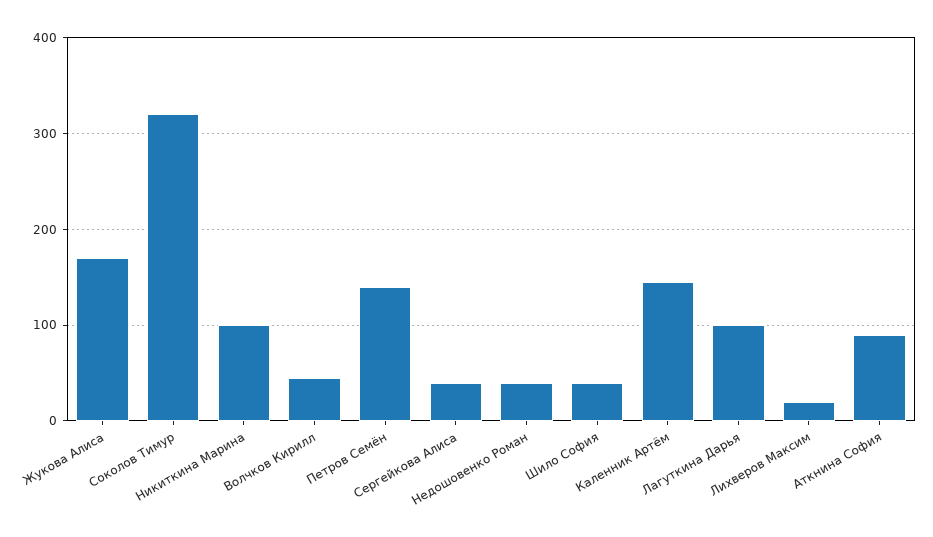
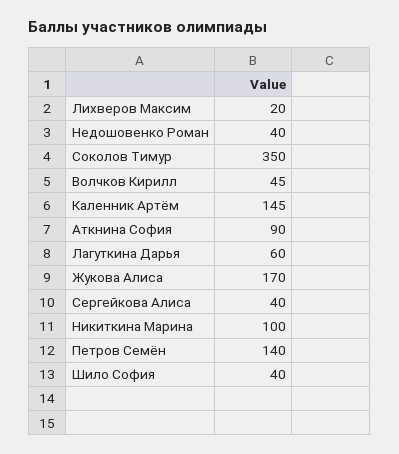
Соколов Тимур: 320 -> 350
Лагуткина Дарья: 100 -> 60

